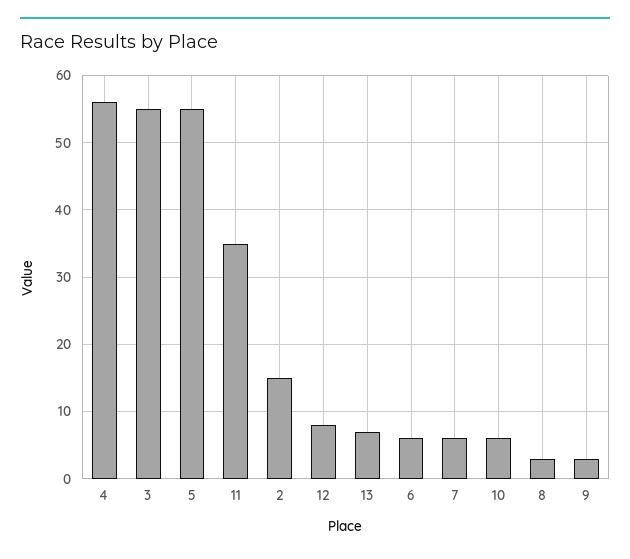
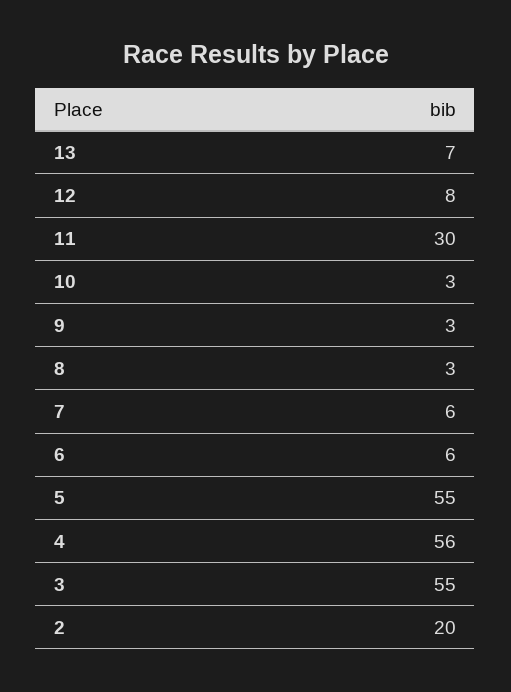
11: 35 -> 30
2: 15 -> 20
10: 6 -> 3

